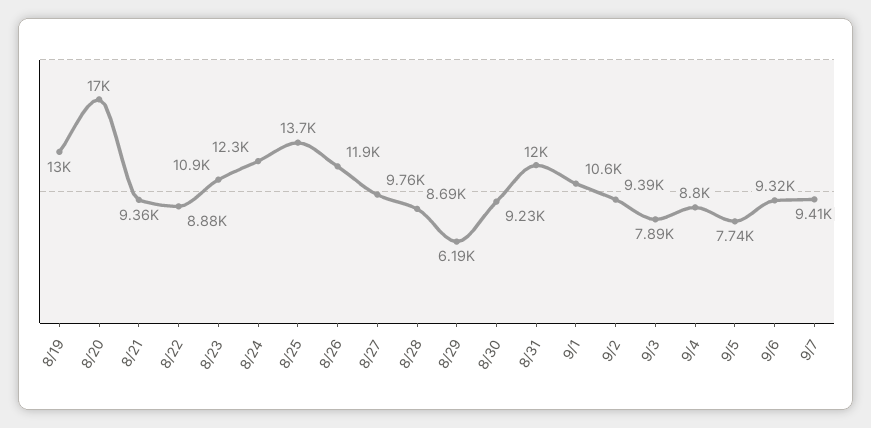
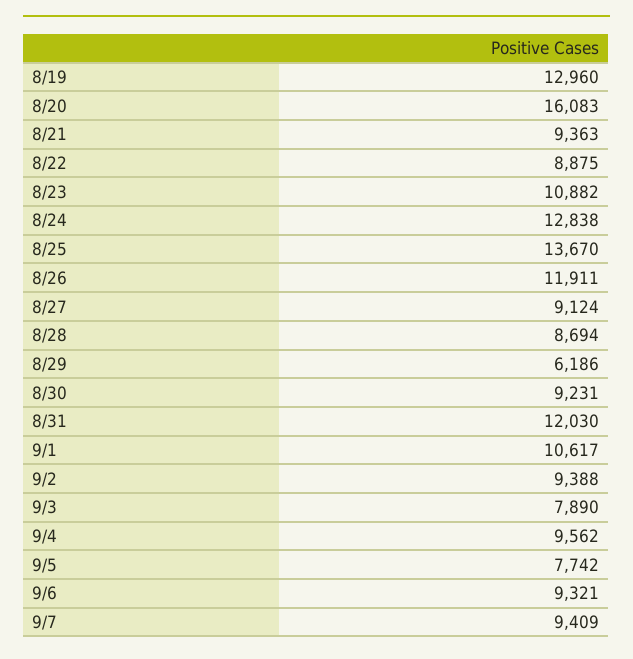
8/20: 17000 -> 16083
8/24: 12300 -> 12838
8/27: 9760 -> 9124
9/4: 8800 -> 9562

